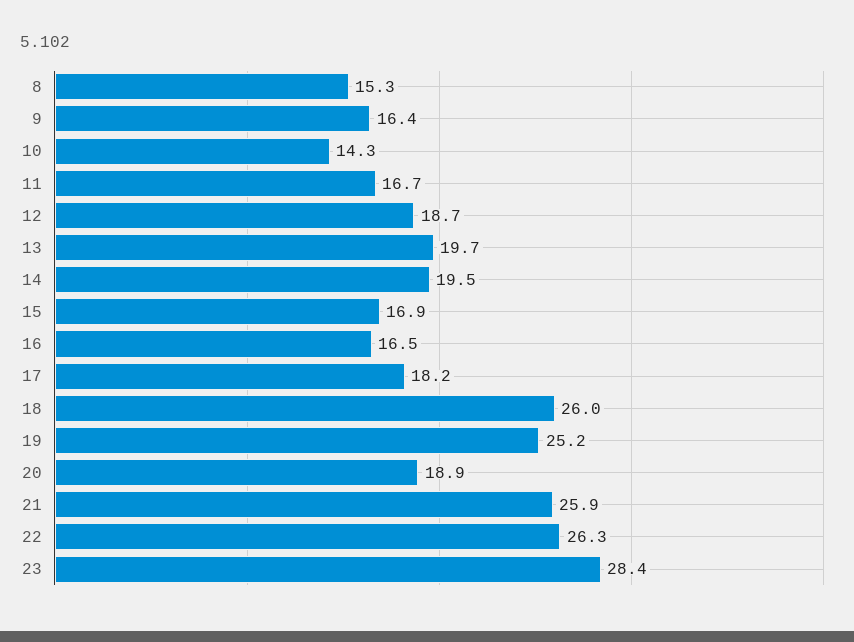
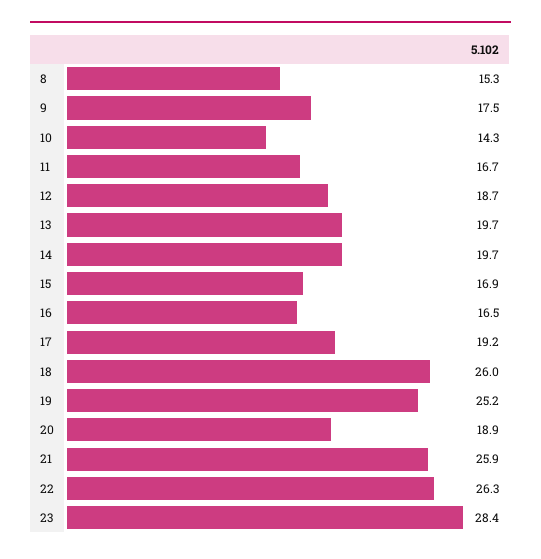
9: 16.4 -> 17.5
14: 19.5 -> 19.7
17: 18.2 -> 19.2

